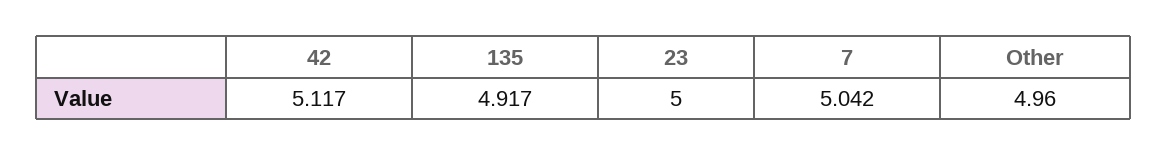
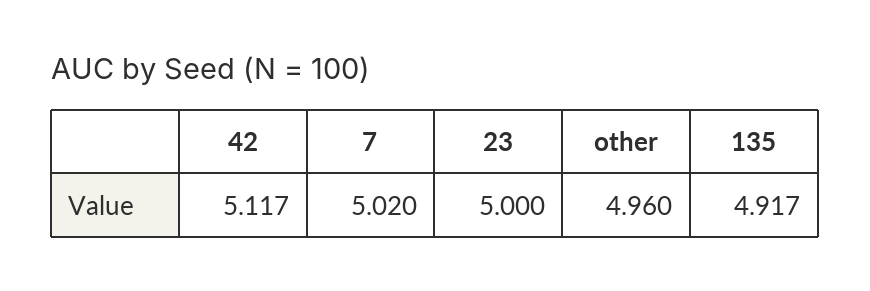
7: 5.042 -> 5.02

